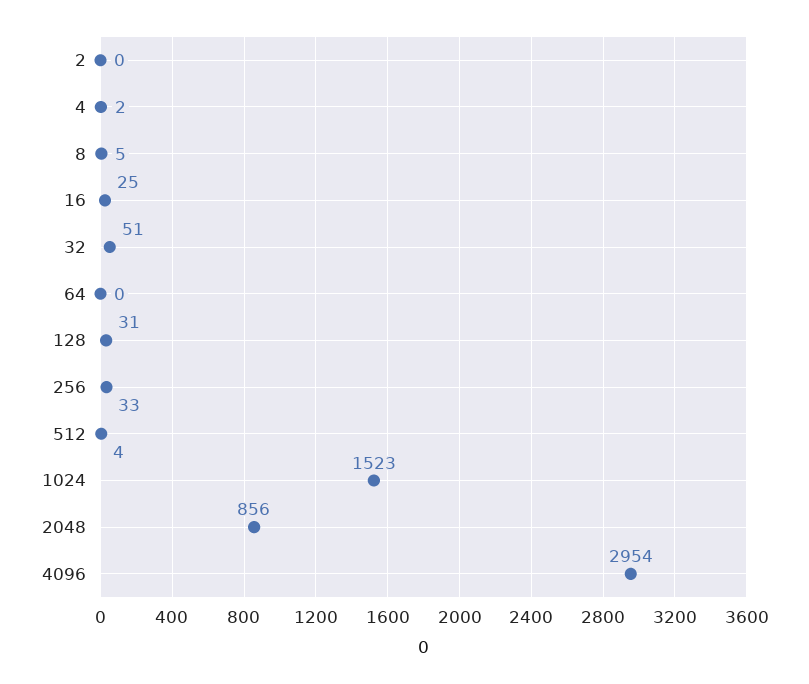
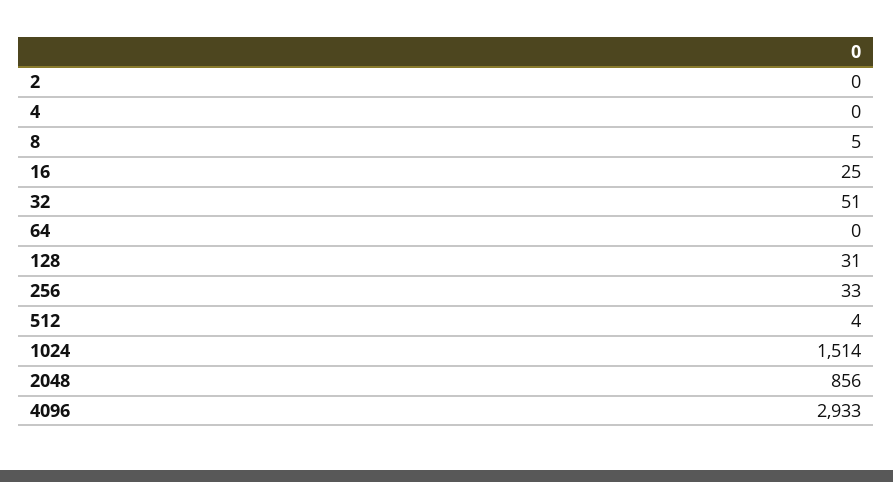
4: 2 -> 0
1024: 1523 -> 1514
4096: 2954 -> 2933

